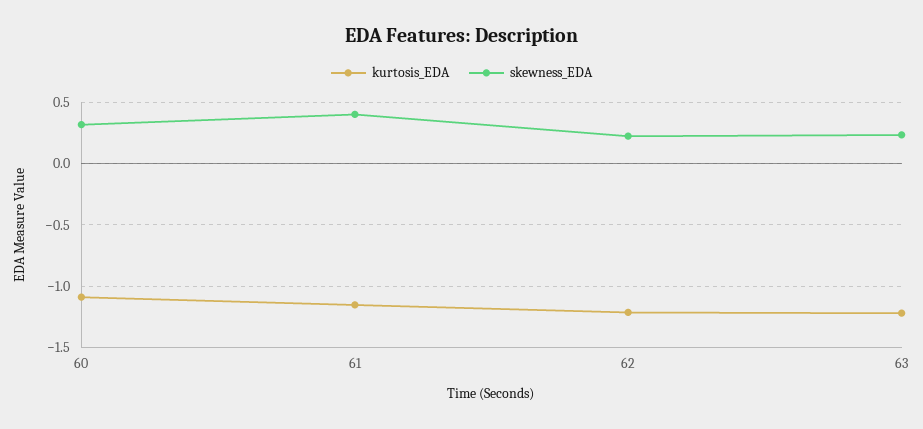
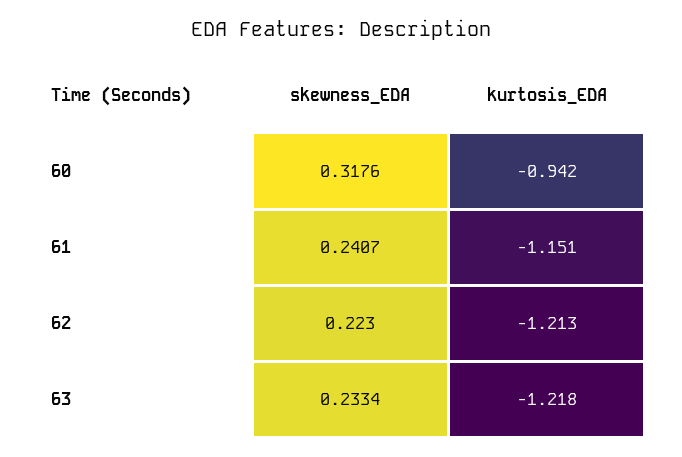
kurtosis_EDA, 60: -1.1 -> -0.942
skewness_EDA, 61: 0.4 -> 0.2407

